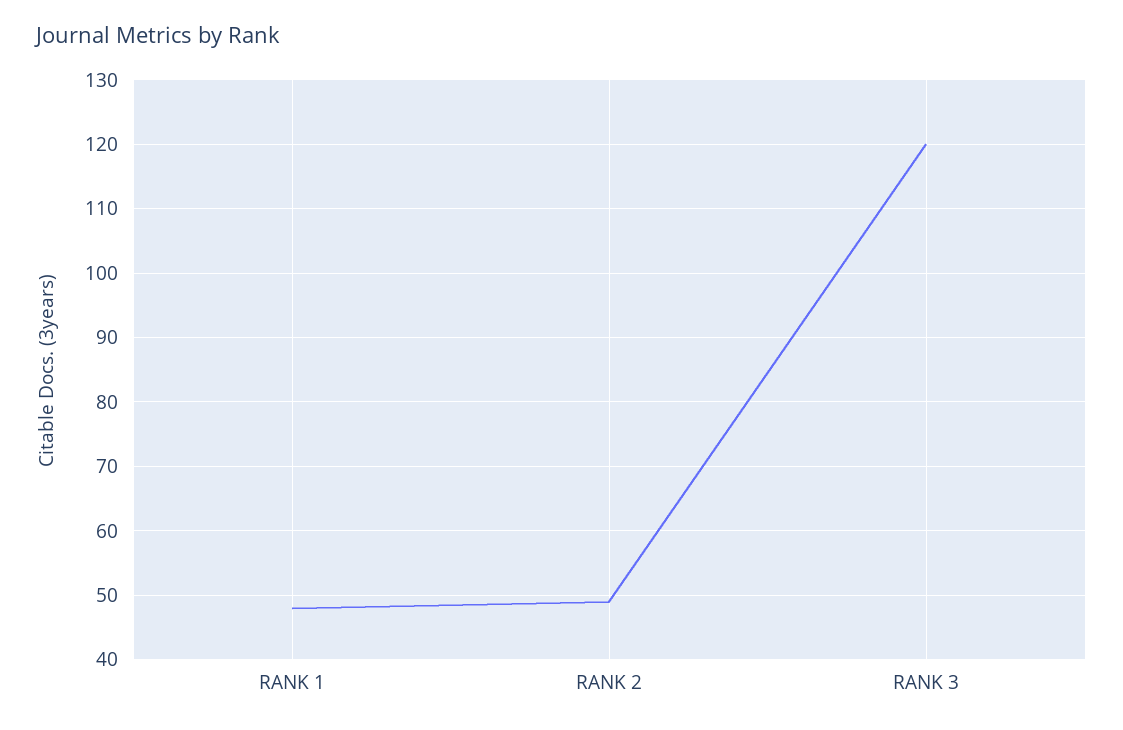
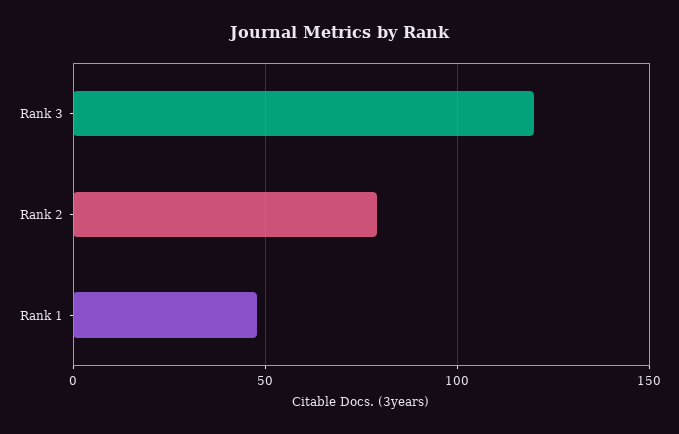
RANK 2: 49 -> 80

